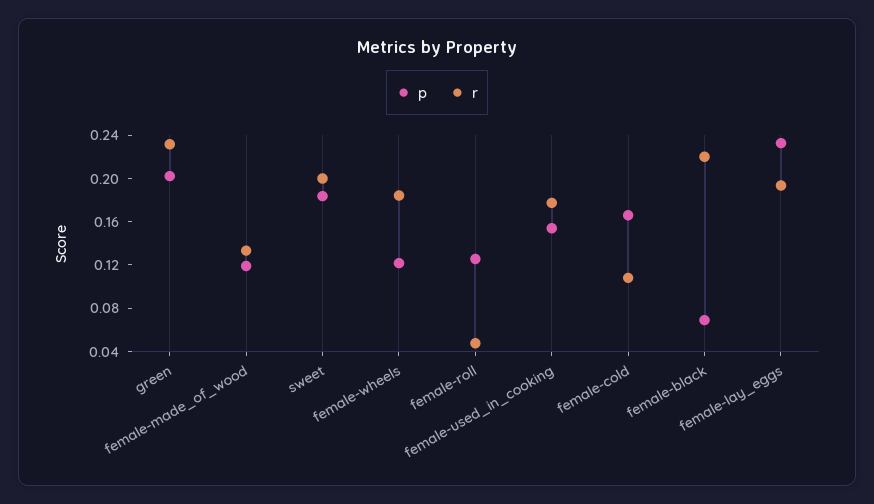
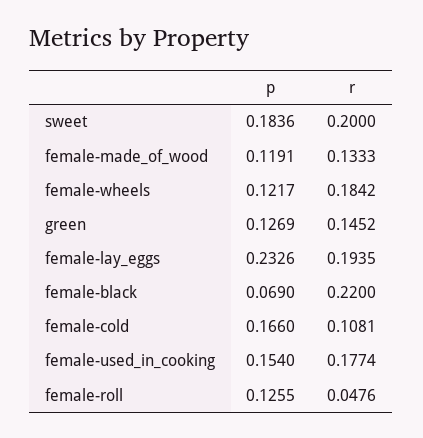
p, green: 0.2 -> 0.1269
r, green: 0.23 -> 0.1452

